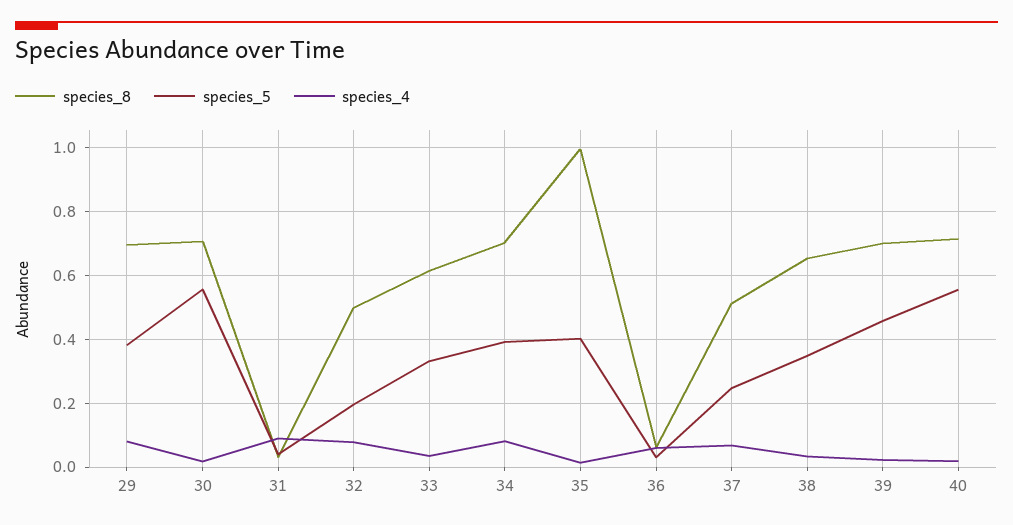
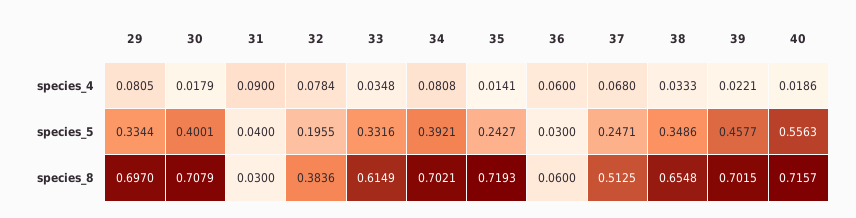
species_5, 29: 0.38 -> 0.3344
species_5, 30: 0.56 -> 0.4001
species_8, 32: 0.5 -> 0.3836
species_8, 35: 1 -> 0.7193
species_5, 35: 0.4 -> 0.2427

